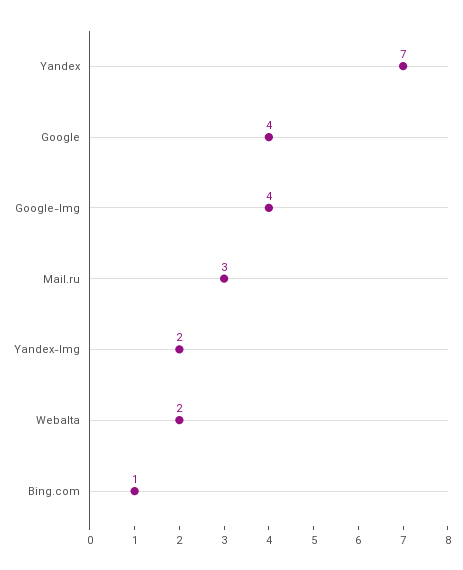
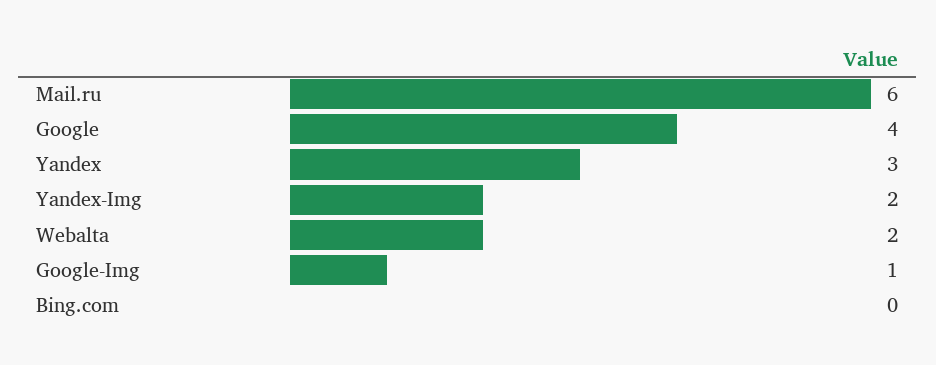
Yandex: 7 -> 3
Google-Img: 4 -> 1
Mail.ru: 3 -> 6
Bing.com: 1 -> 0

